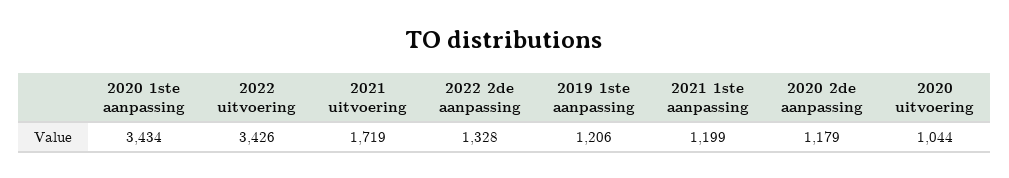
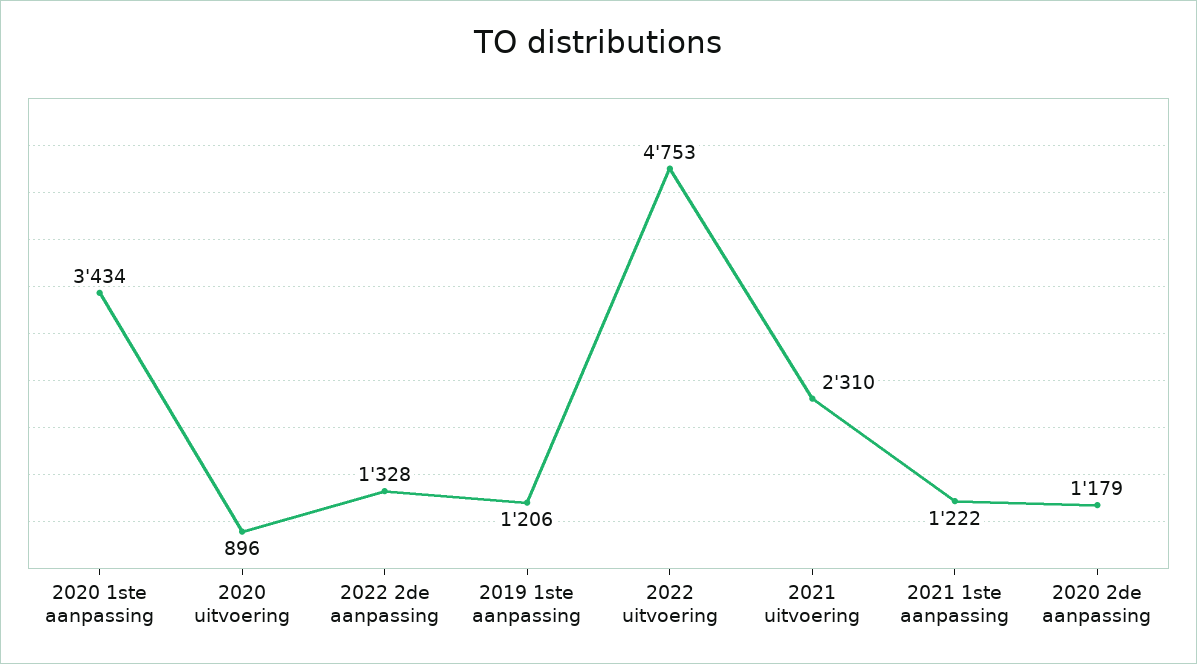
2022 uitvoering: 3426 -> 4753
2021 uitvoering: 1719 -> 2310
2021 1ste aanpassing: 1199 -> 1222
2020 uitvoering: 1044 -> 896

